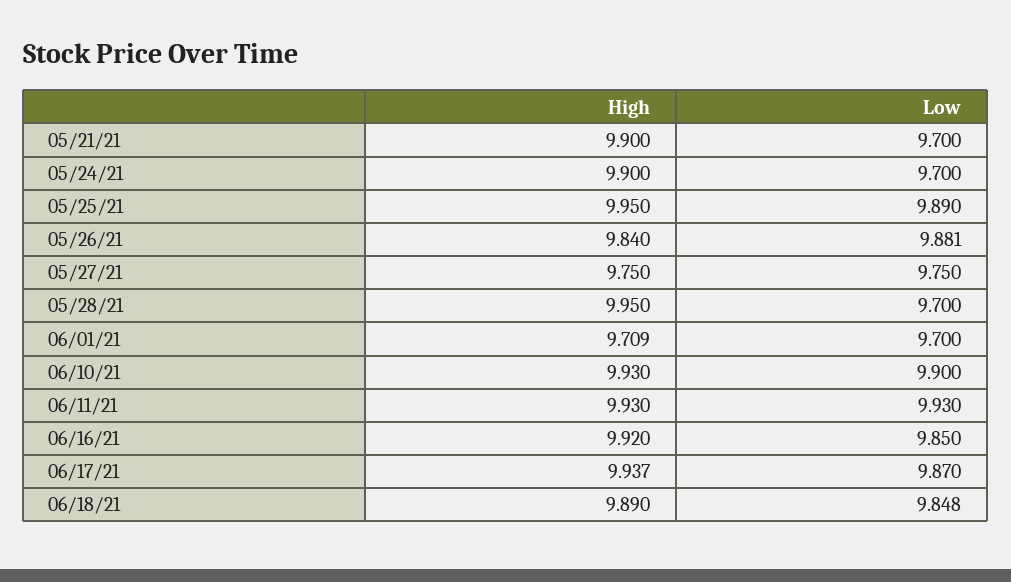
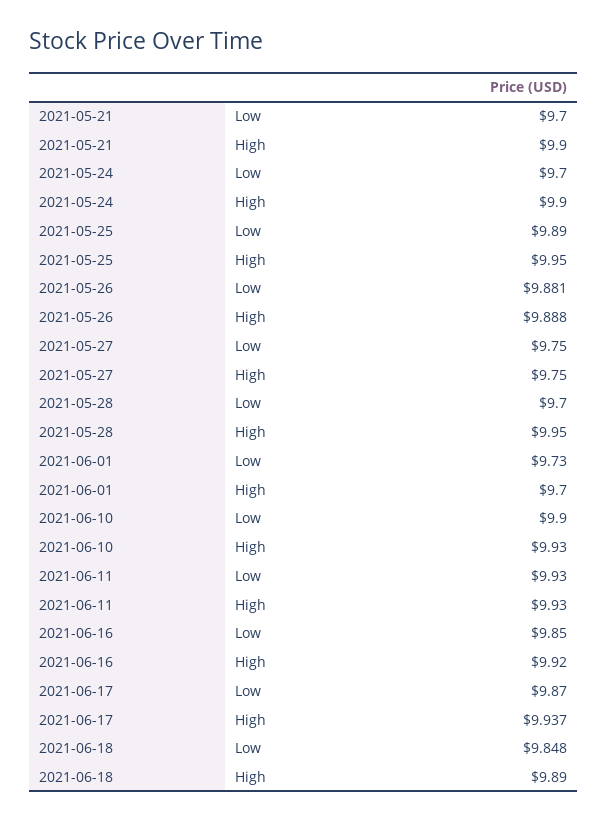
High, 05/26/21: 9.84 -> 9.888
High, 06/01/21: 9.709 -> 9.7
Low, 06/01/21: 9.7 -> 9.73

